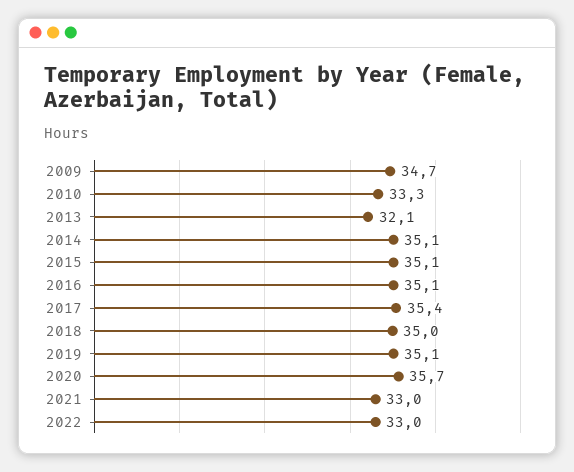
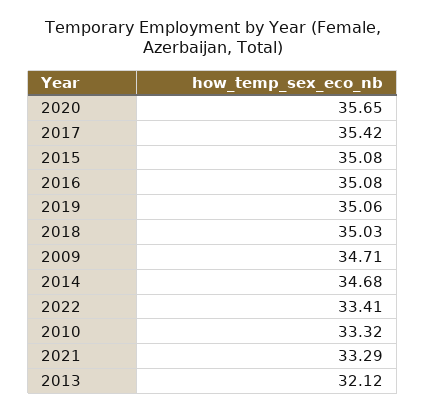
2014: 35.1 -> 34.68
2021: 33 -> 33.29
2022: 33 -> 33.41

